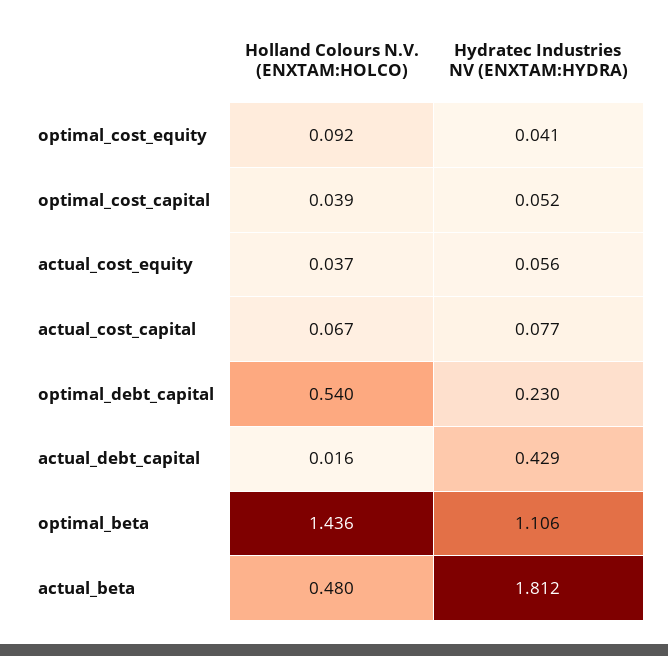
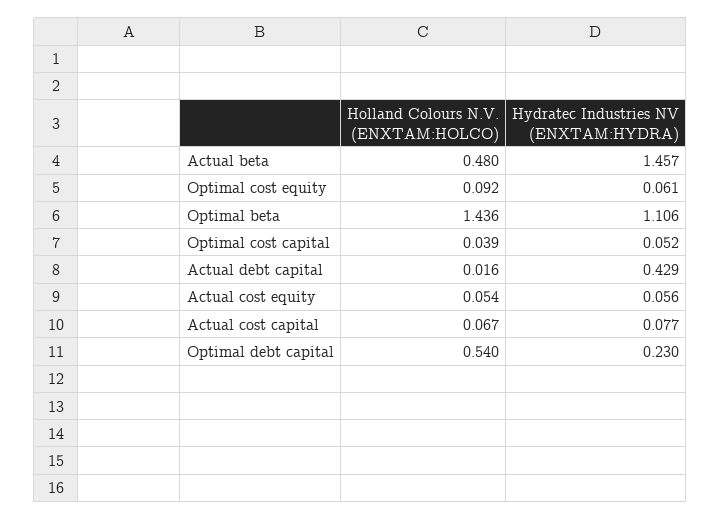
Hydratec Industries NV (ENXTAM:HYDRA), optimal_cost_equity: 0.041 -> 0.061
Holland Colours N.V. (ENXTAM:HOLCO), actual_cost_equity: 0.037 -> 0.054
Hydratec Industries NV (ENXTAM:HYDRA), actual_beta: 1.812 -> 1.457

